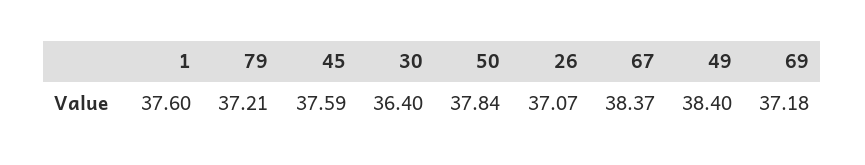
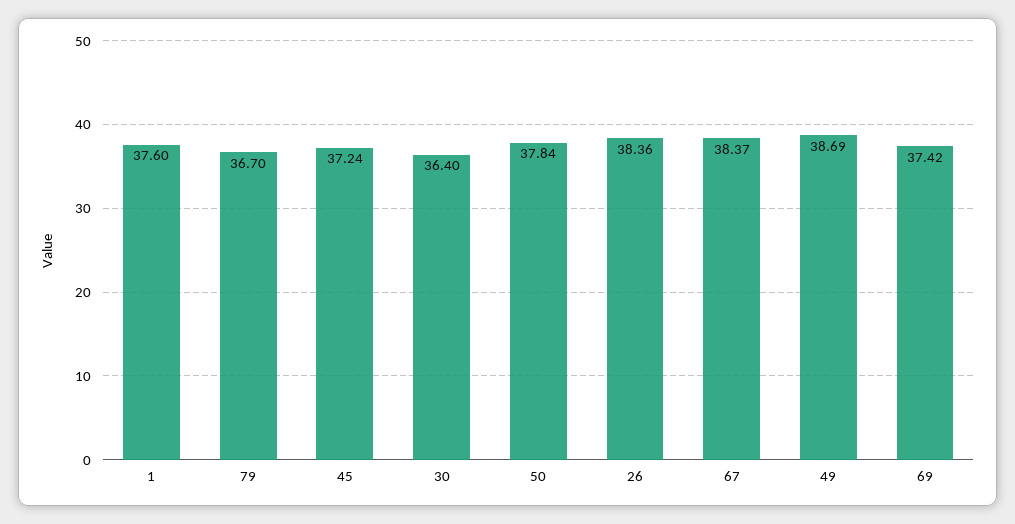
79: 37.21 -> 36.7
45: 37.59 -> 37.24
26: 37.07 -> 38.36
49: 38.4 -> 38.69
69: 37.18 -> 37.42

